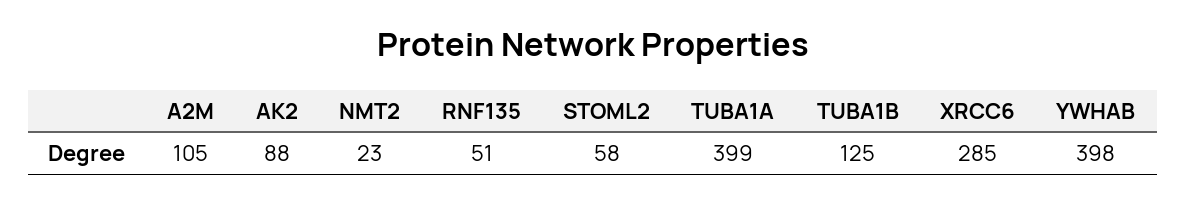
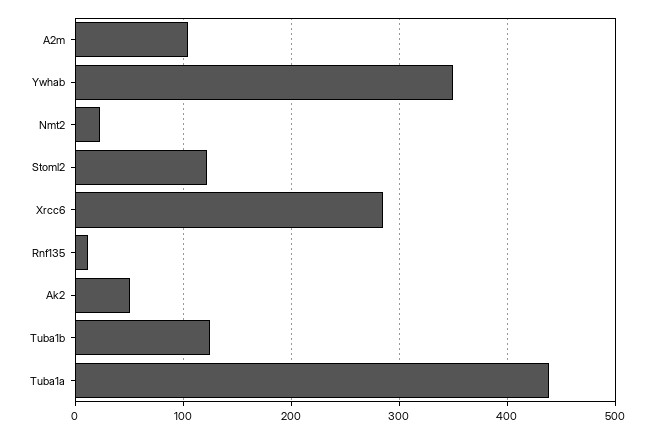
AK2: 88 -> 50
RNF135: 51 -> 10
STOML2: 58 -> 120
TUBA1A: 399 -> 440
YWHAB: 398 -> 350

